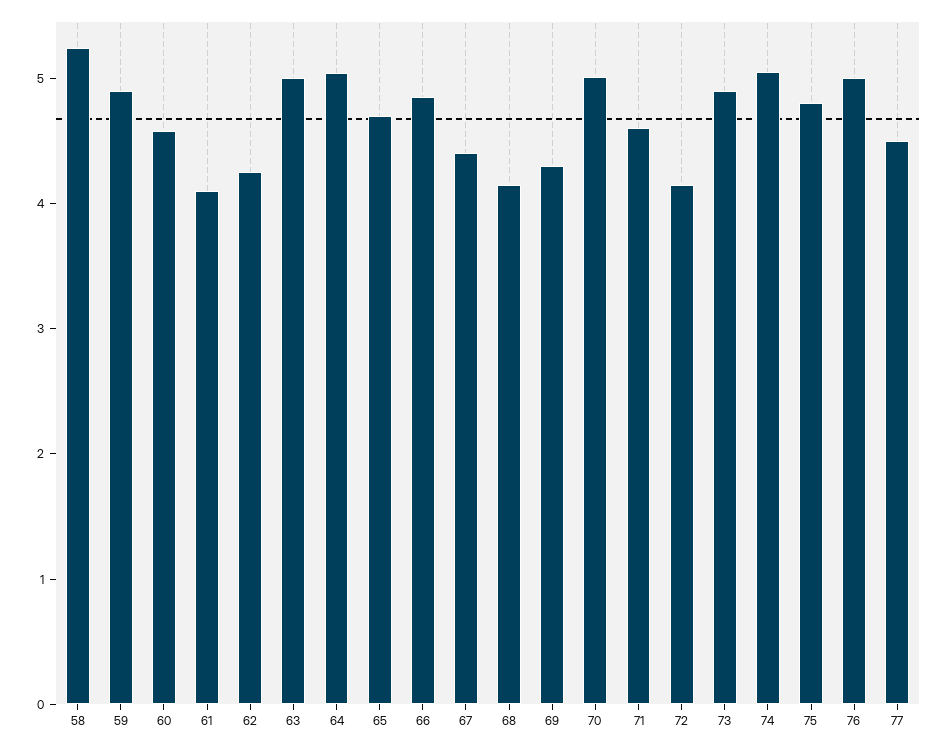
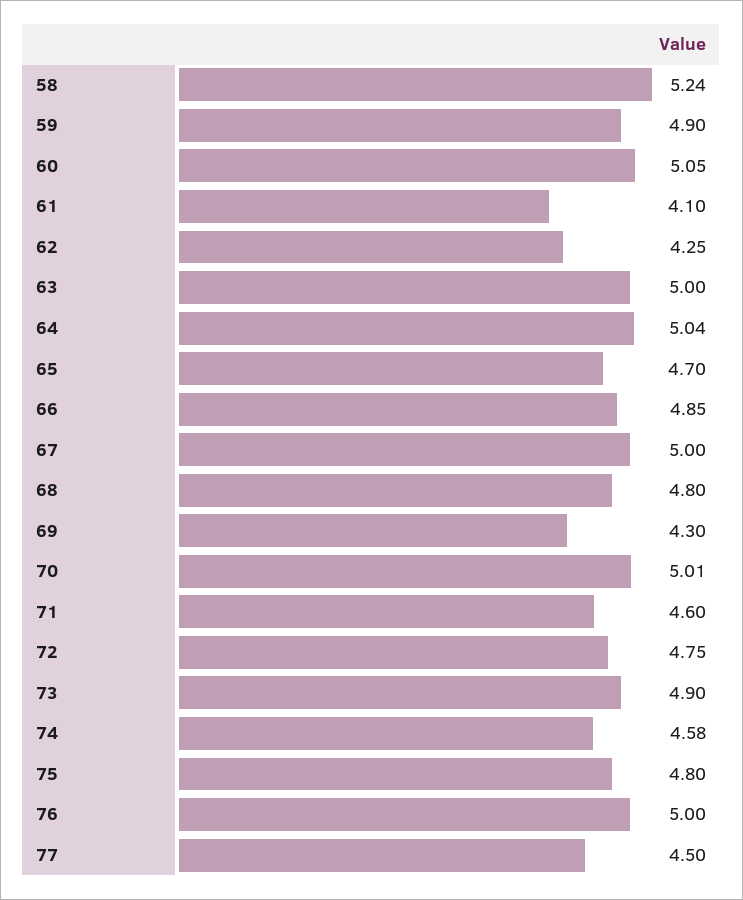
60: 4.6 -> 5.05
67: 4.4 -> 5
68: 4.2 -> 4.8
72: 4.2 -> 4.75
74: 5 -> 4.58

